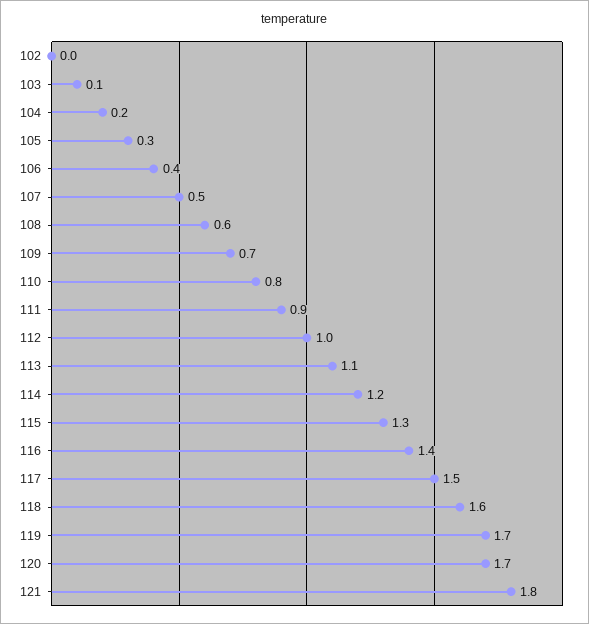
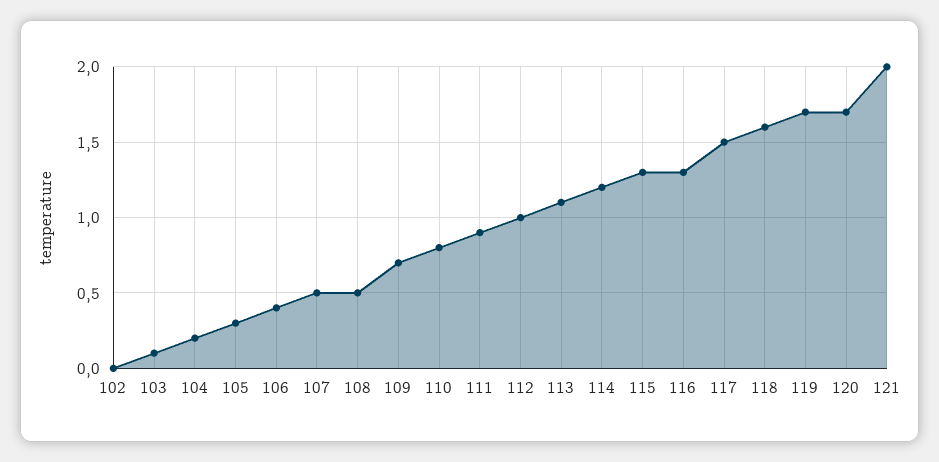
108: 0.6 -> 0.5
116: 1.4 -> 1.3
121: 1.8 -> 2

